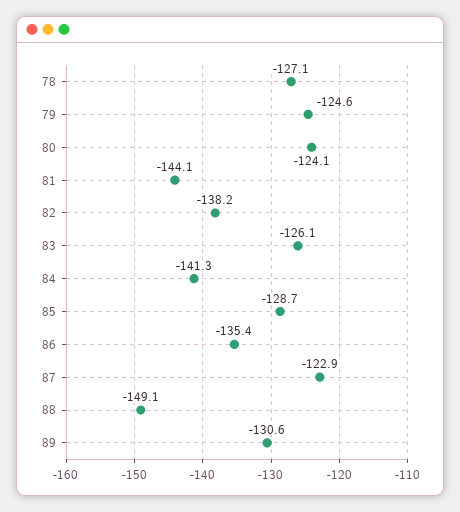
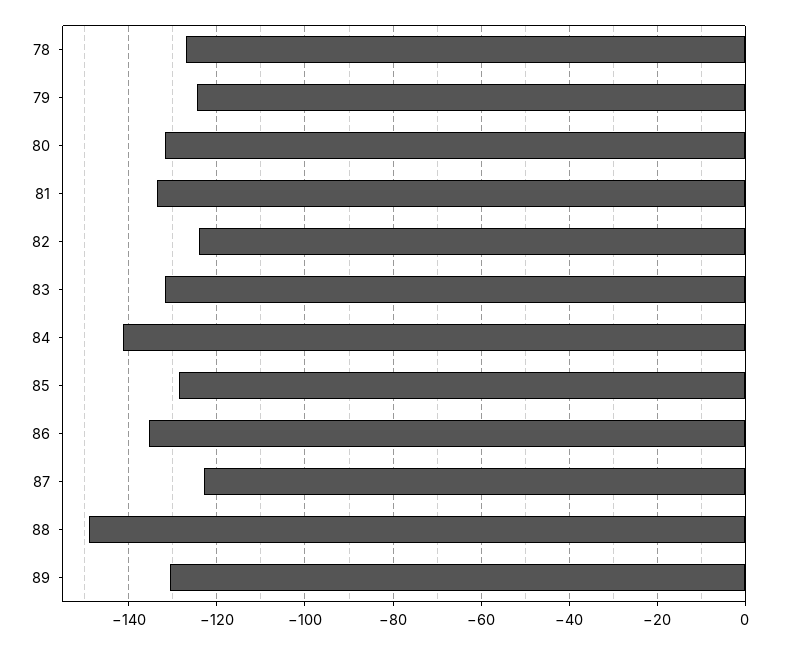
80: -124.1 -> -132
81: -144.1 -> -134
82: -138.2 -> -124
83: -126.1 -> -132

